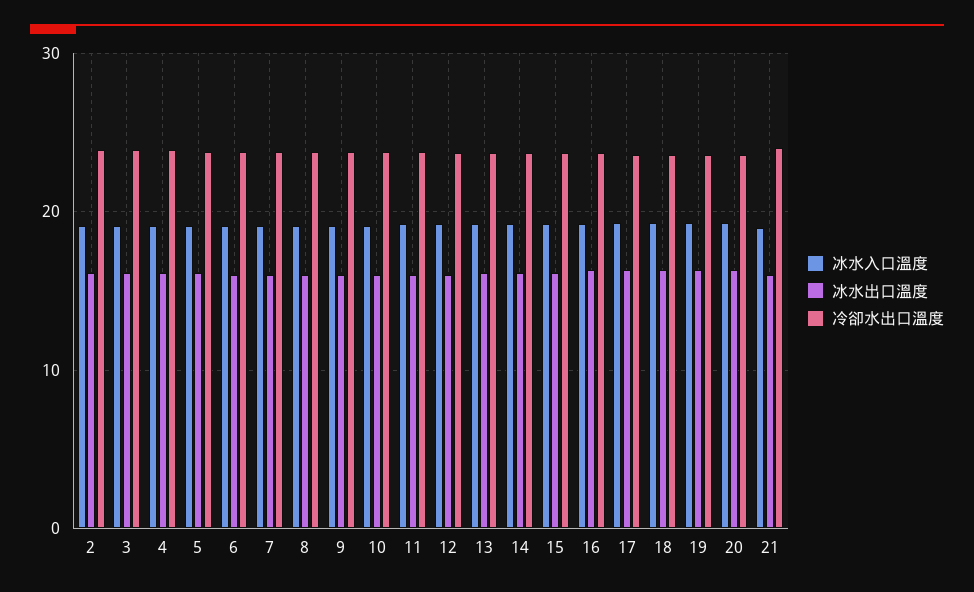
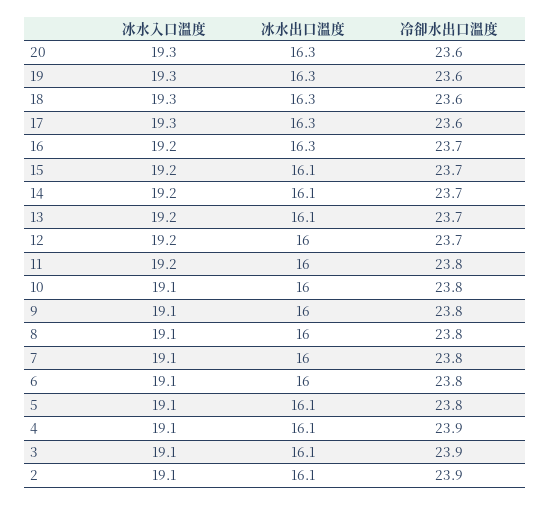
冰水入口溫度, 21: 19 -> none
冰水出口溫度, 21: 16 -> none
冷卻水出口溫度, 21: 24 -> none

